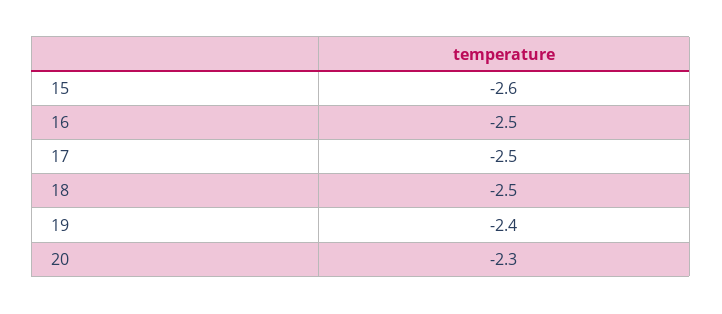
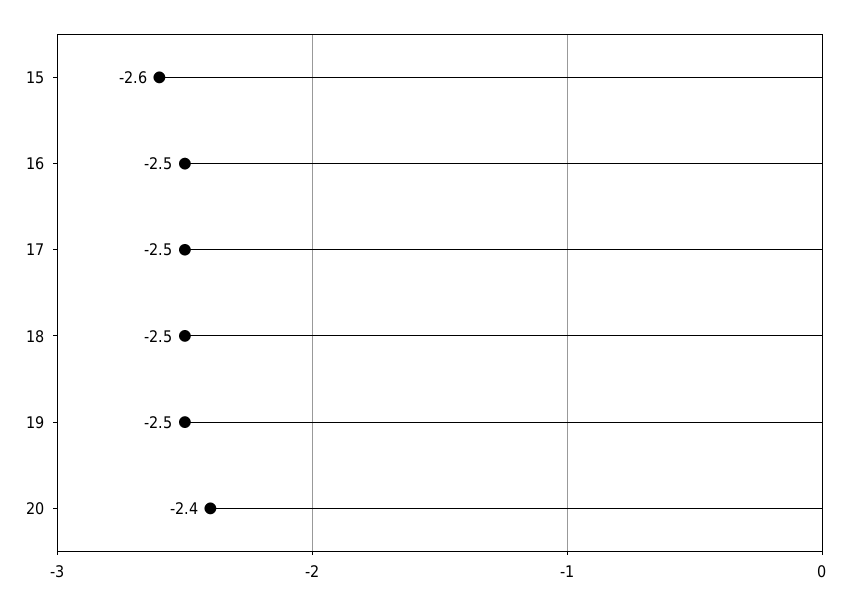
19: -2.4 -> -2.5
20: -2.3 -> -2.4

